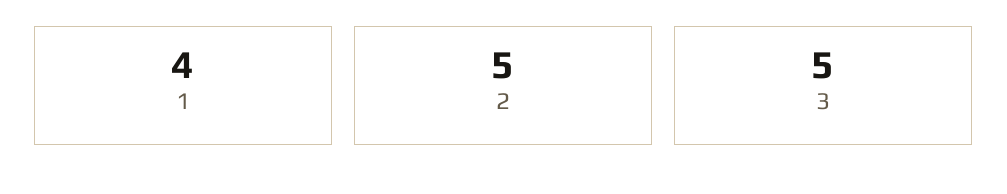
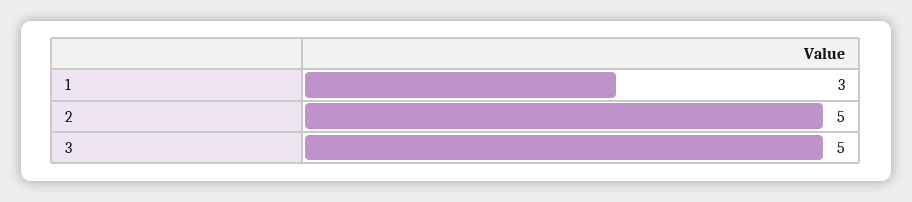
1: 4 -> 3

